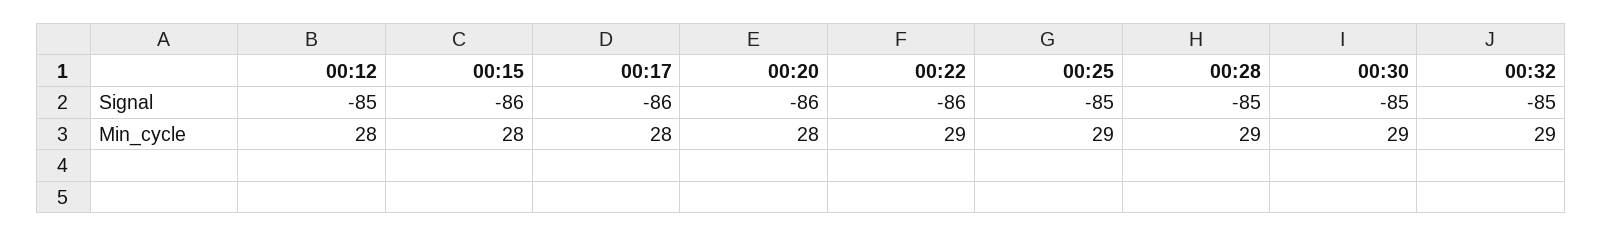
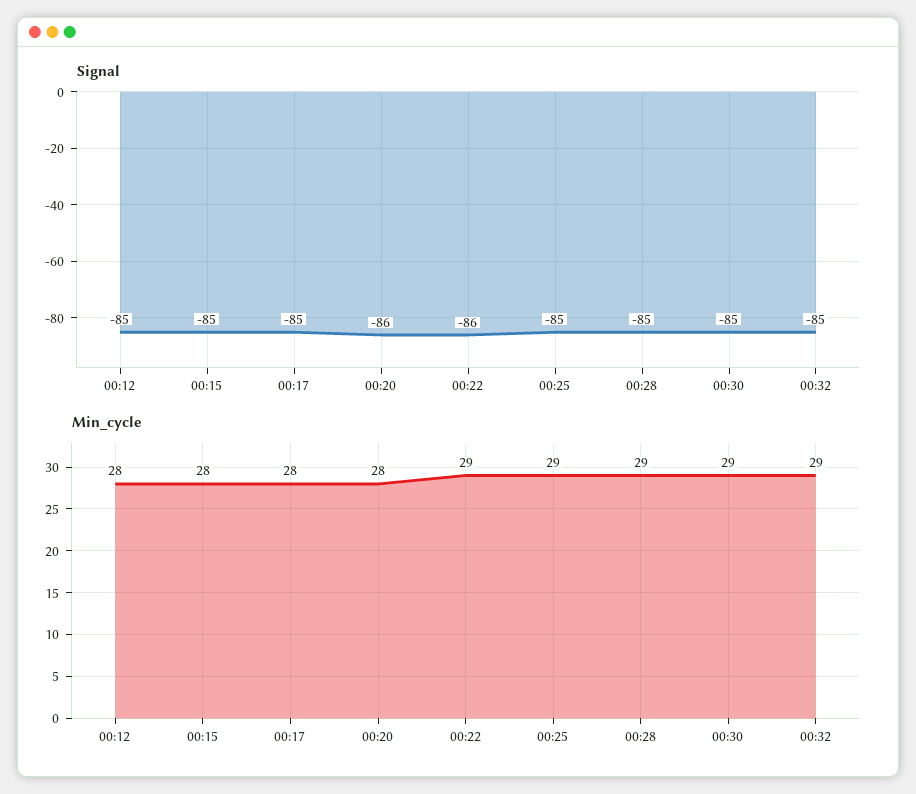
Signal, 00:15: -86 -> -85
Signal, 00:17: -86 -> -85

